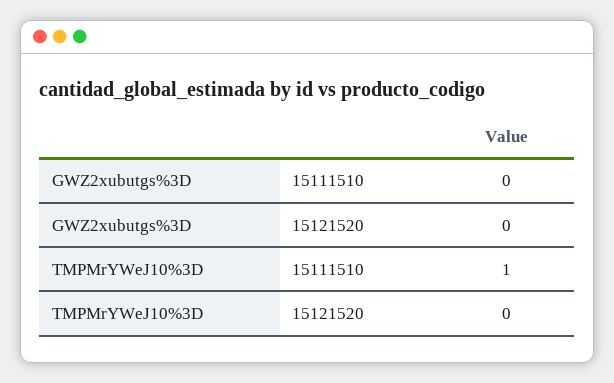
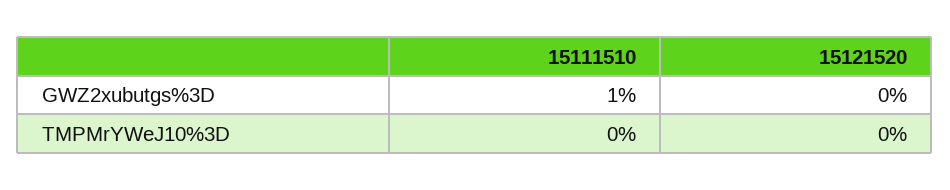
GWZ2xubutgs%3D, 15111510: 0 -> 1
TMPMrYWeJ10%3D, 15111510: 1 -> 0

